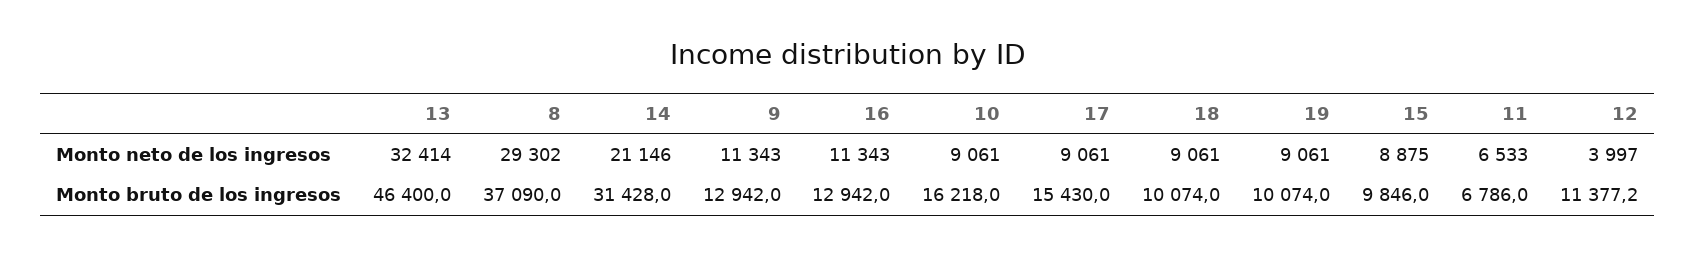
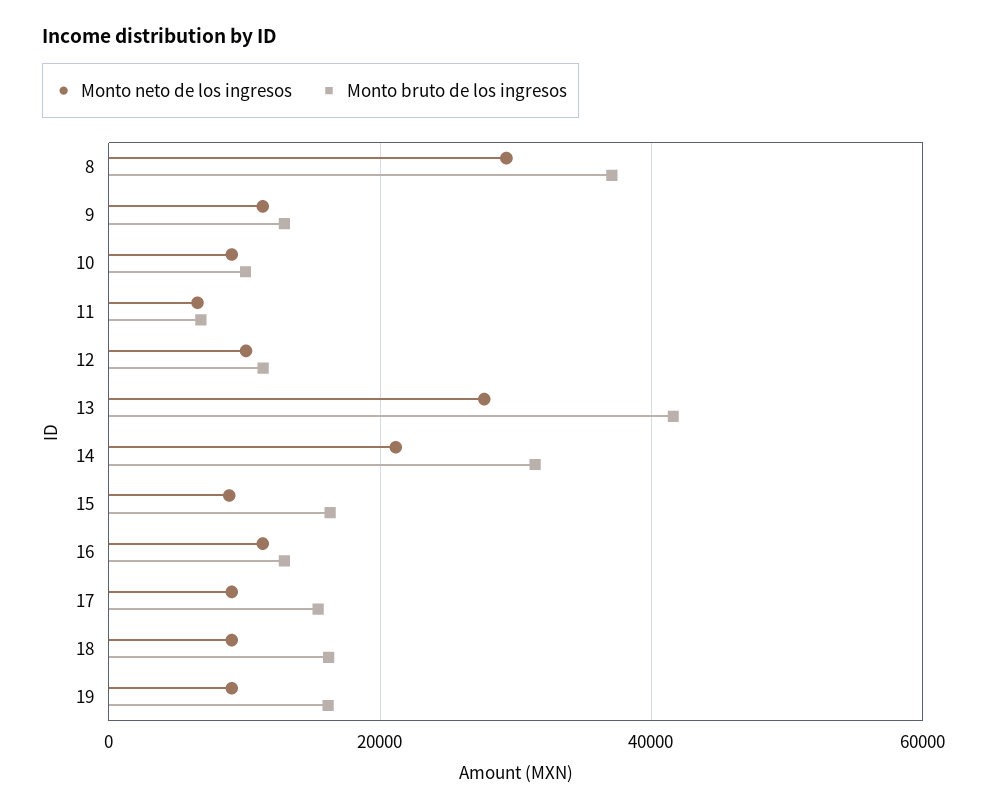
Monto neto de los ingresos, 13: 32414 -> 28000
Monto neto de los ingresos, 12: 3997 -> 10000
Monto bruto de los ingresos, 13: 46400 -> 42000
Monto bruto de los ingresos, 10: 16218 -> 10000
Monto bruto de los ingresos, 18: 10074 -> 16000
Monto bruto de los ingresos, 19: 10074 -> 16000
Monto bruto de los ingresos, 15: 9846 -> 16000

